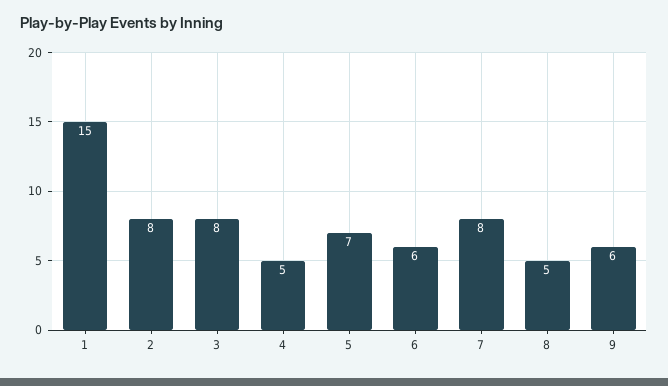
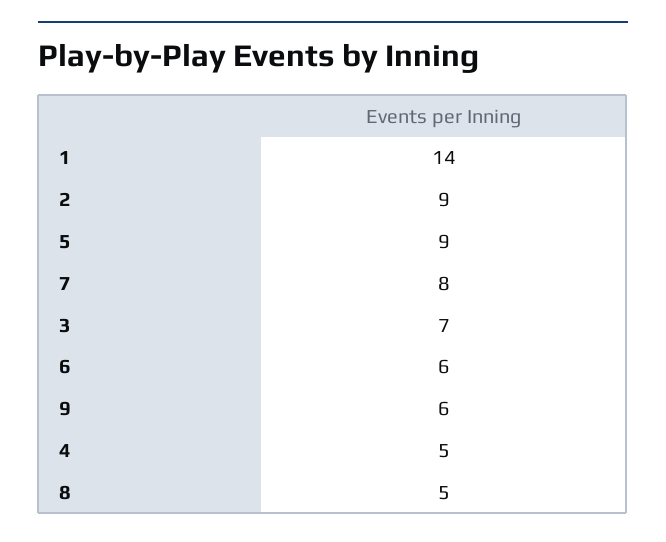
1: 15 -> 14
2: 8 -> 9
3: 8 -> 7
5: 7 -> 9

